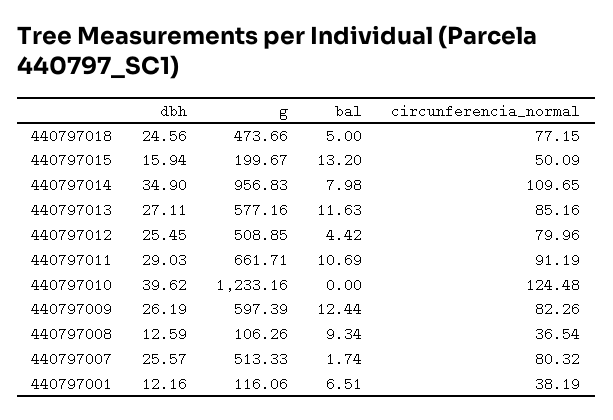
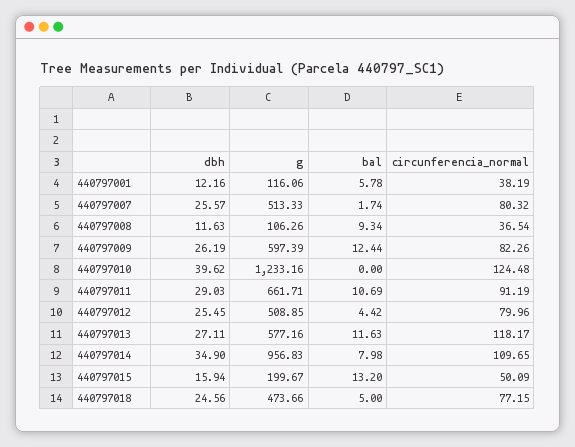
circunferencia_normal, 440797013: 85.16 -> 118.17
dbh, 440797008: 12.59 -> 11.63
bal, 440797001: 6.51 -> 5.78

